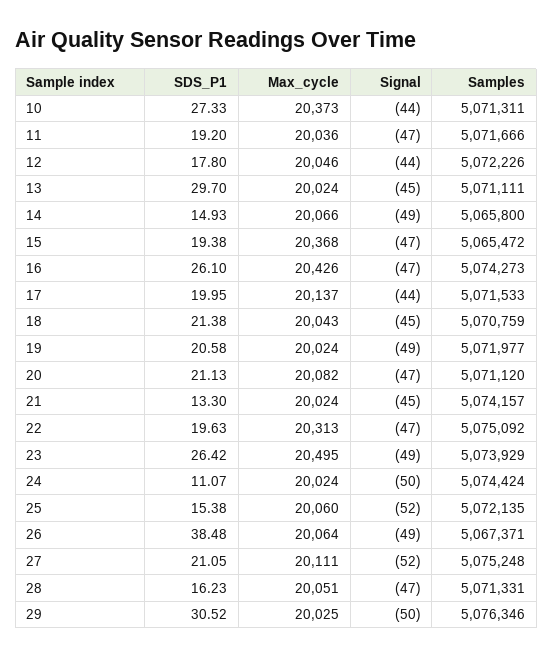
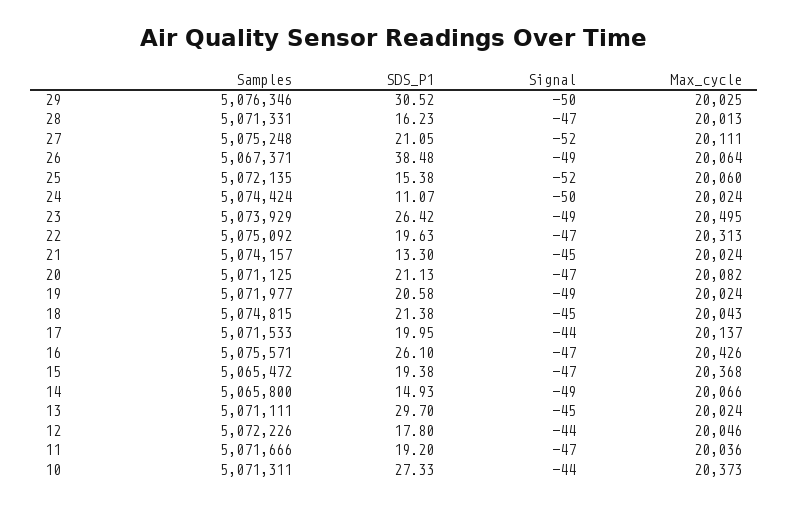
Samples, 16: 5074273 -> 5075571
Samples, 18: 5070759 -> 5074815
Samples, 20: 5071120 -> 5071125
Max_cycle, 28: 20051 -> 20013

